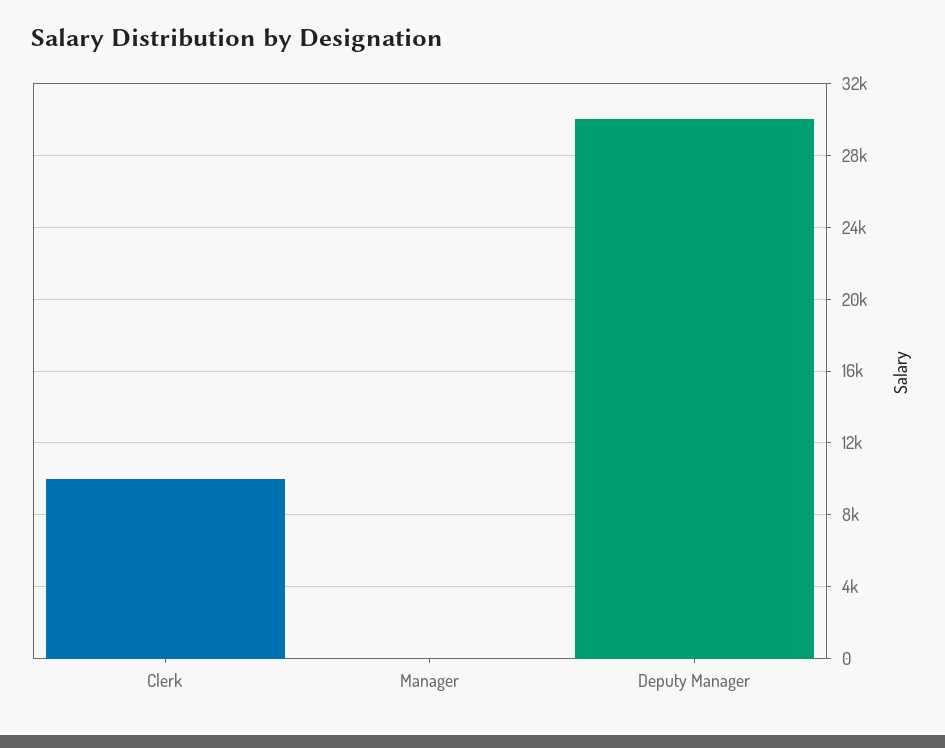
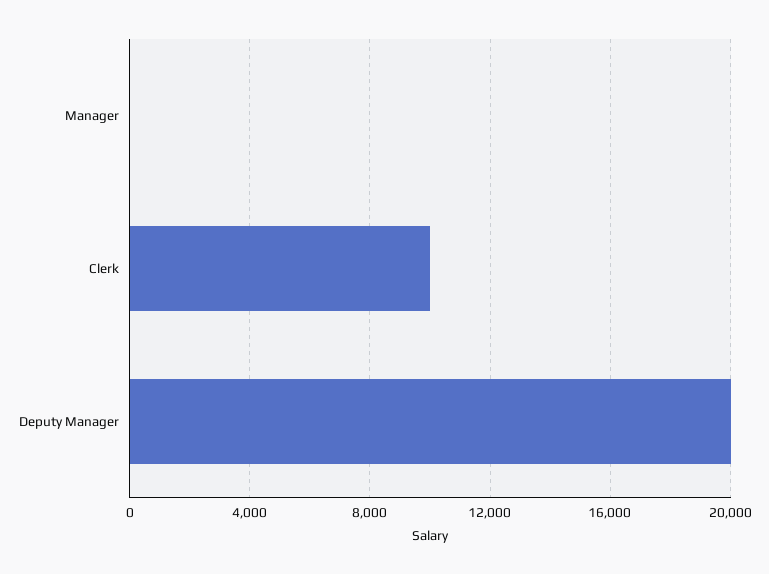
Deputy Manager: 30000 -> 20000

